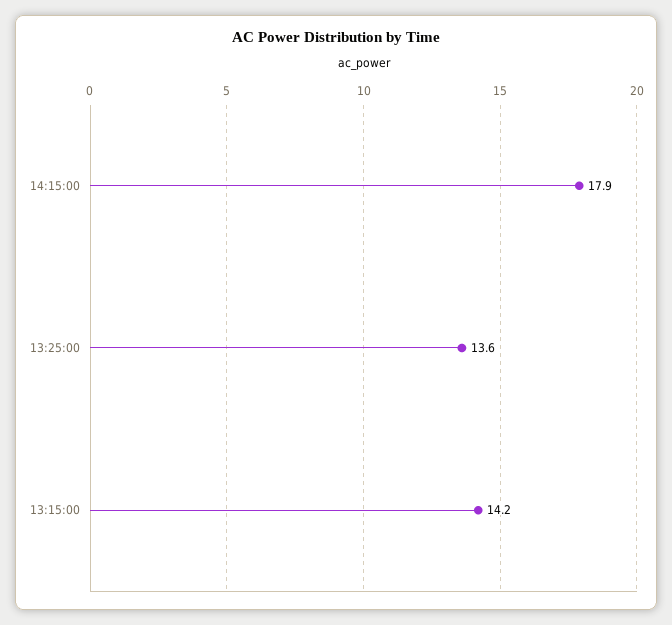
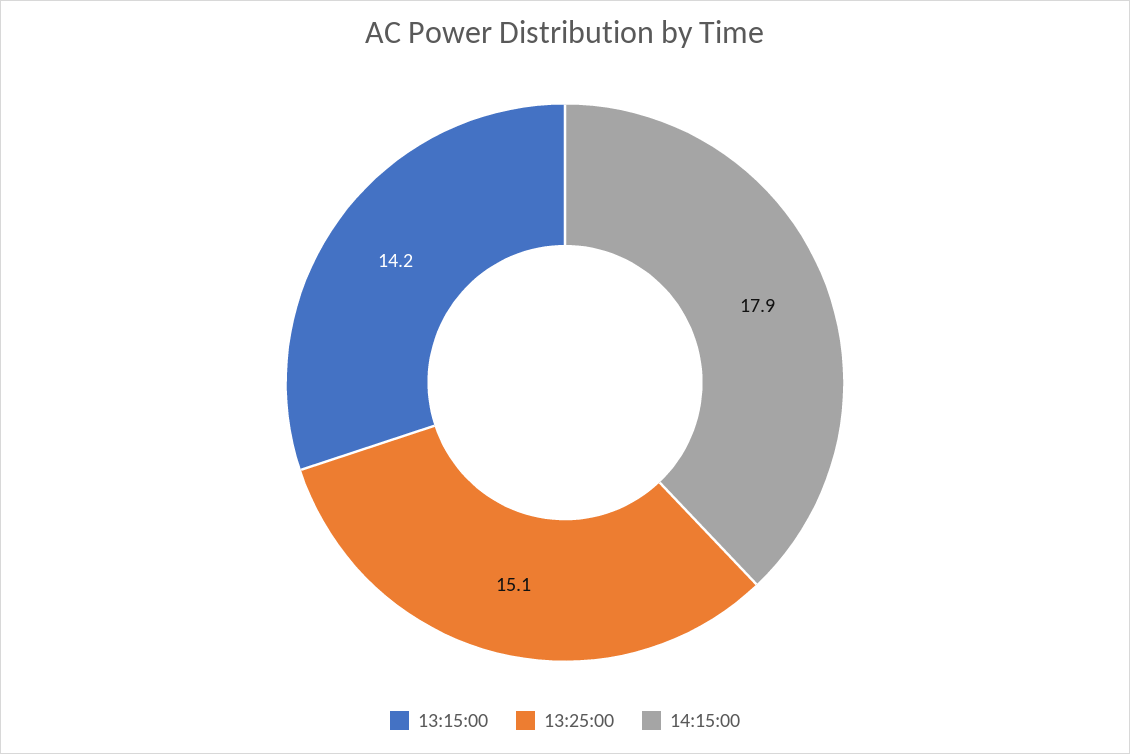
13:25:00: 13.6 -> 15.1

